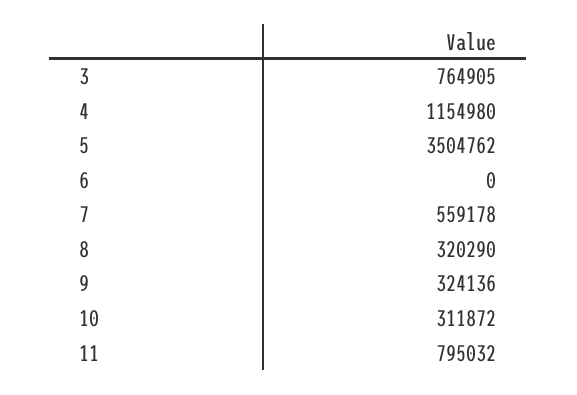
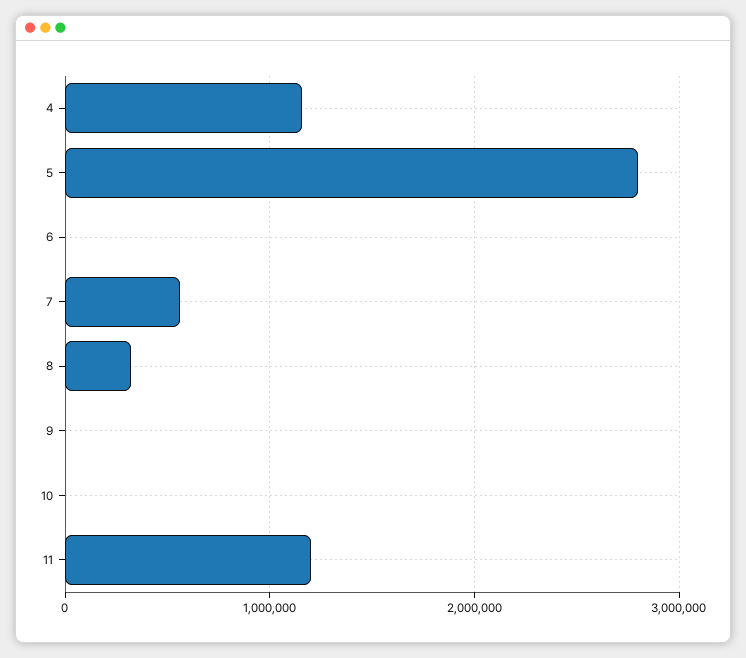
3: 764905 -> none
5: 3504762 -> 2800000
9: 324136 -> 0
10: 311872 -> 0
11: 795032 -> 1200000

